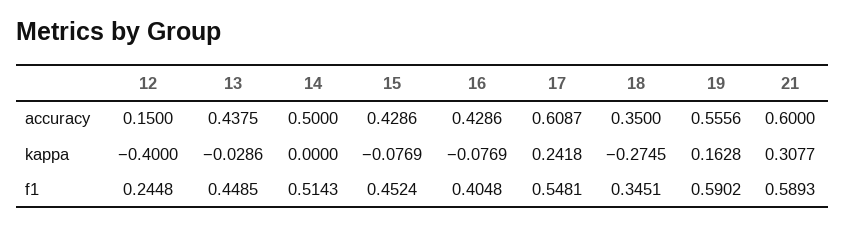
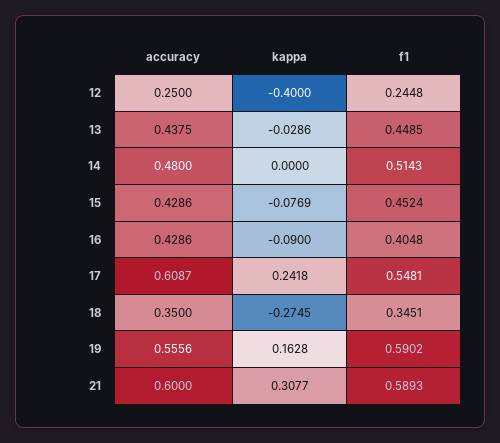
12, accuracy: 0.15 -> 0.25
14, accuracy: 0.5 -> 0.48
16, kappa: -0.0769 -> -0.09

